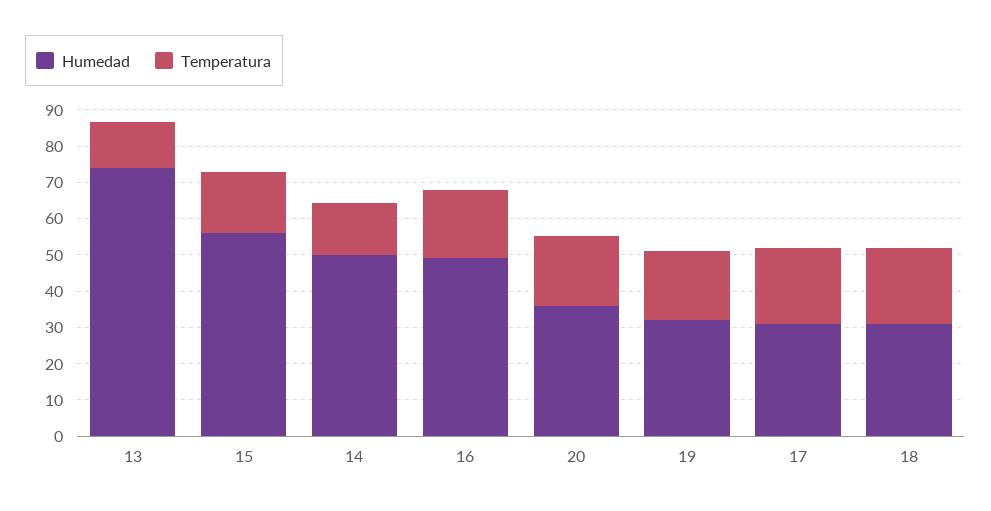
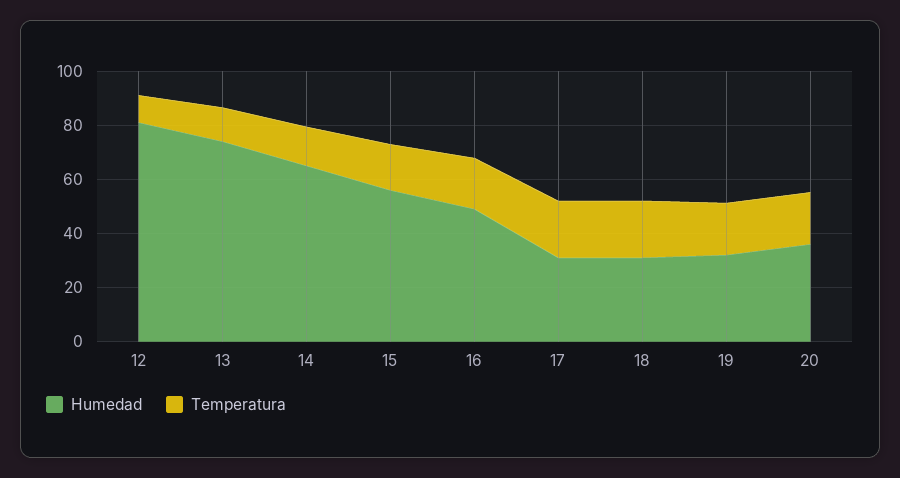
Humedad, 14: 50 -> 65
Humedad, 12: none -> 80
Temperatura, 12: none -> 10

